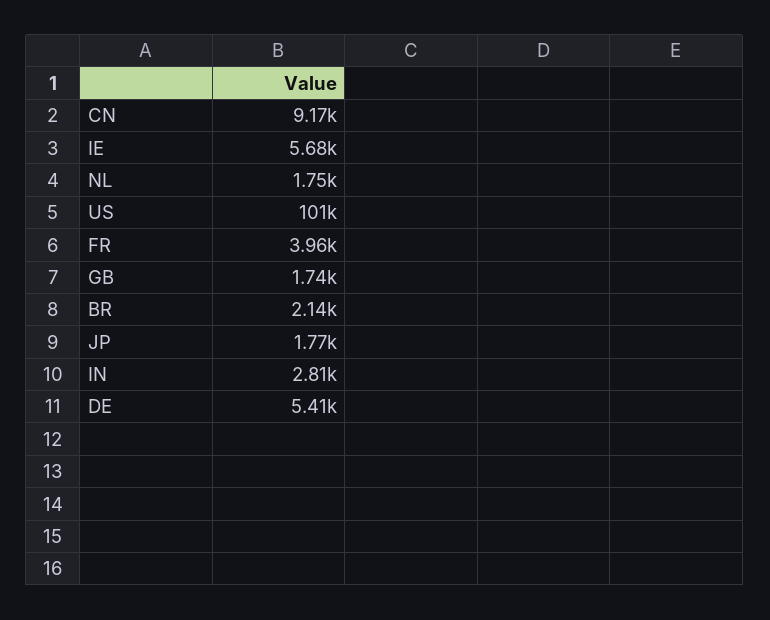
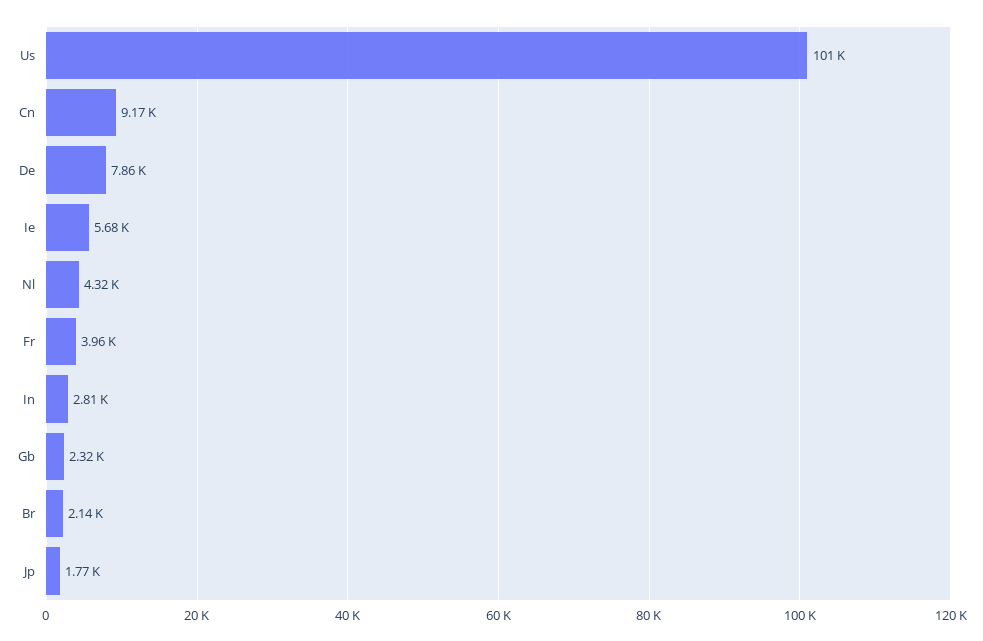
NL: 1750 -> 4320
GB: 1740 -> 2320
DE: 5410 -> 7860

